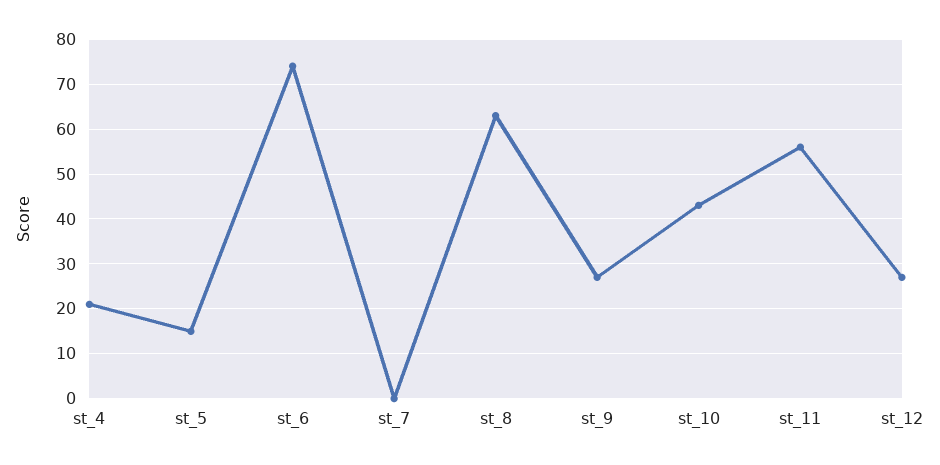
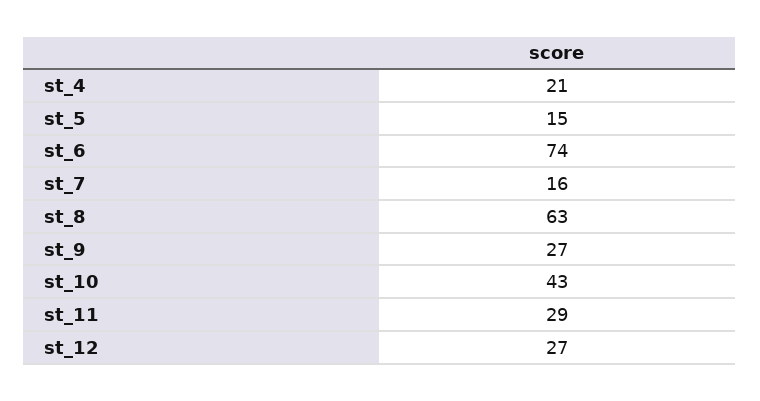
st_7: 0 -> 16
st_11: 55 -> 29

